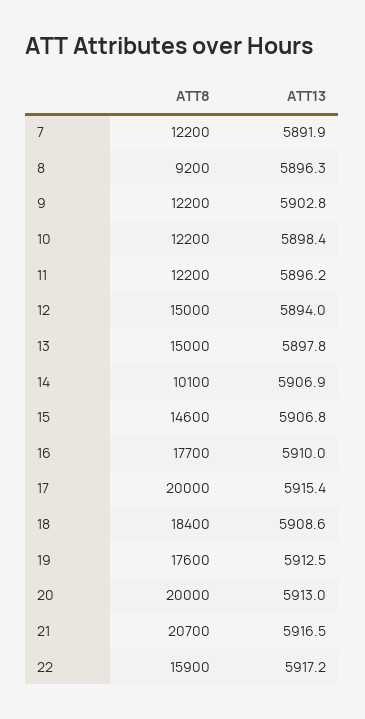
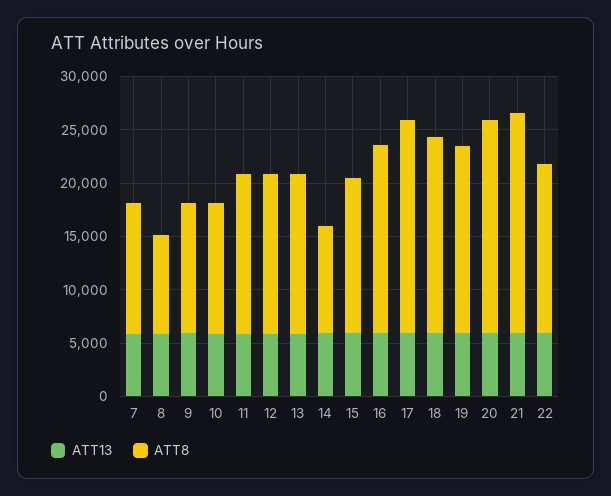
ATT8, 11: 12200 -> 15000

